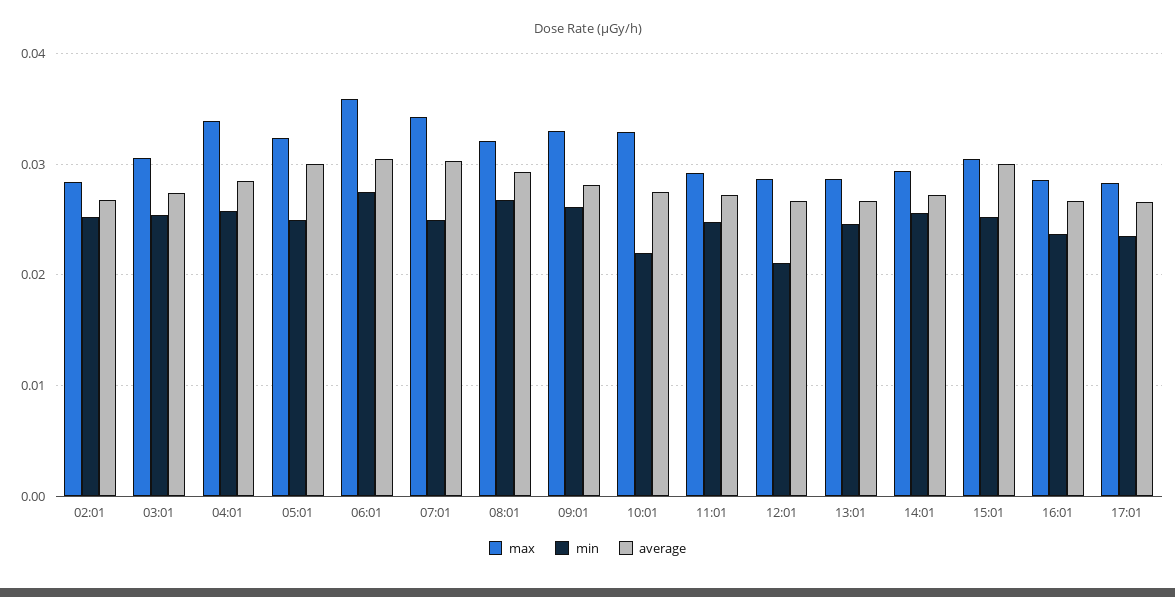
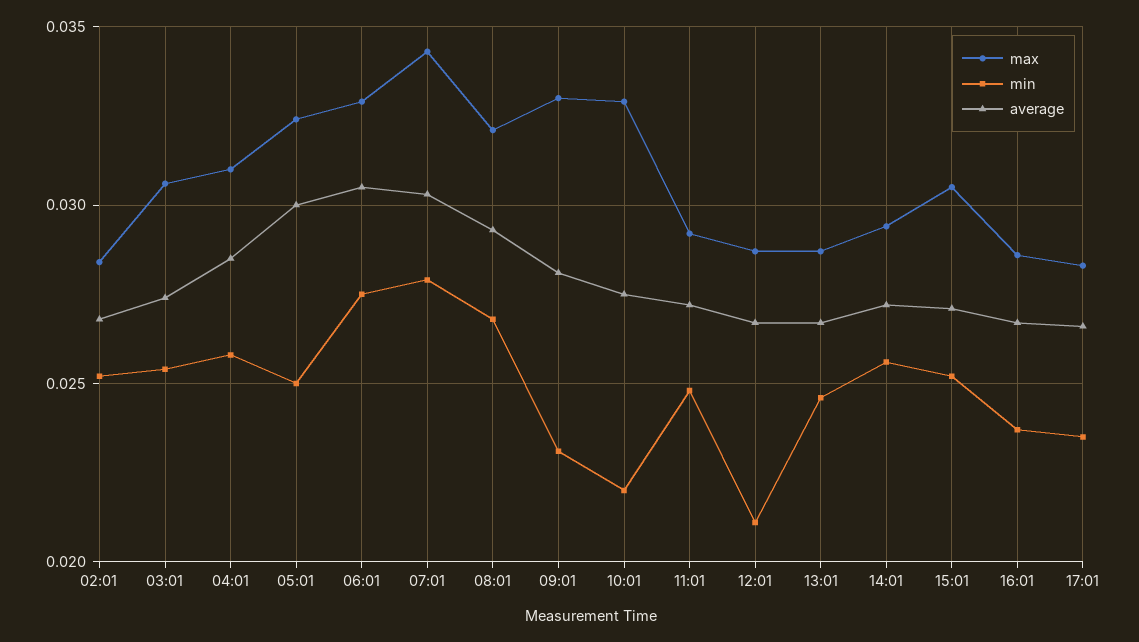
max, 04:01: 0.034 -> 0.031
max, 06:01: 0.036 -> 0.033
min, 07:01: 0.025 -> 0.028
min, 09:01: 0.026 -> 0.023
average, 15:01: 0.03 -> 0.027

